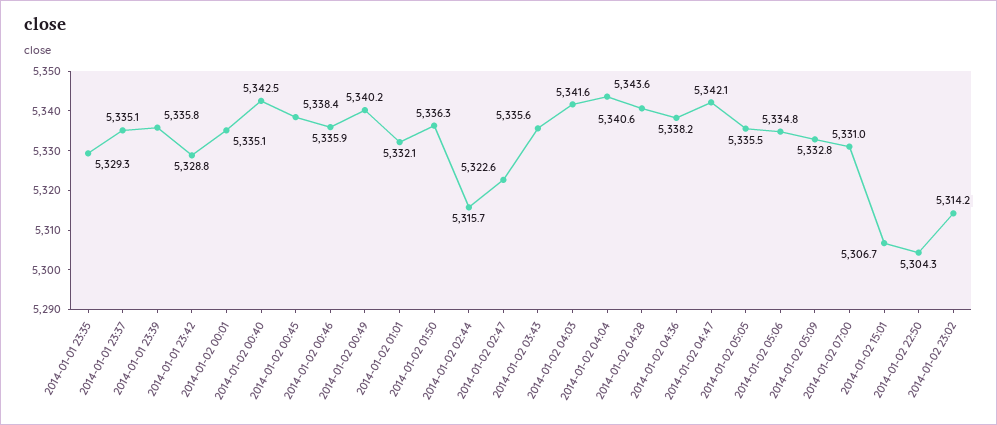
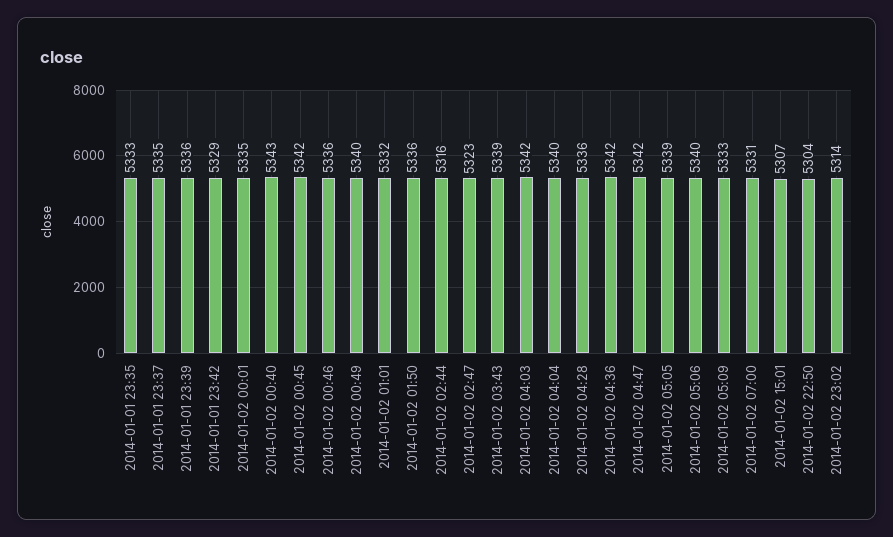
2014-01-01 23:35: 5329.3 -> 5333
2014-01-02 00:45: 5338.4 -> 5342
2014-01-02 03:43: 5335.6 -> 5339
2014-01-02 04:04: 5343.6 -> 5340
2014-01-02 04:28: 5340.6 -> 5336
2014-01-02 04:36: 5338.2 -> 5342
2014-01-02 05:05: 5335.5 -> 5339
2014-01-02 05:06: 5334.8 -> 5340

